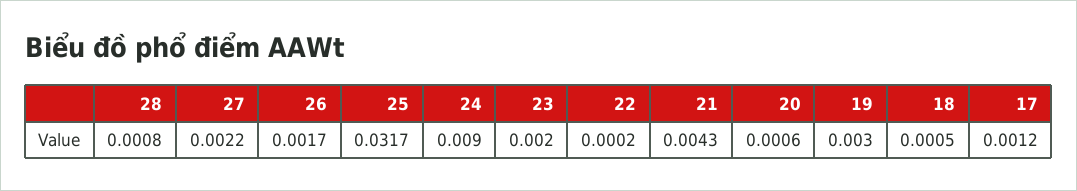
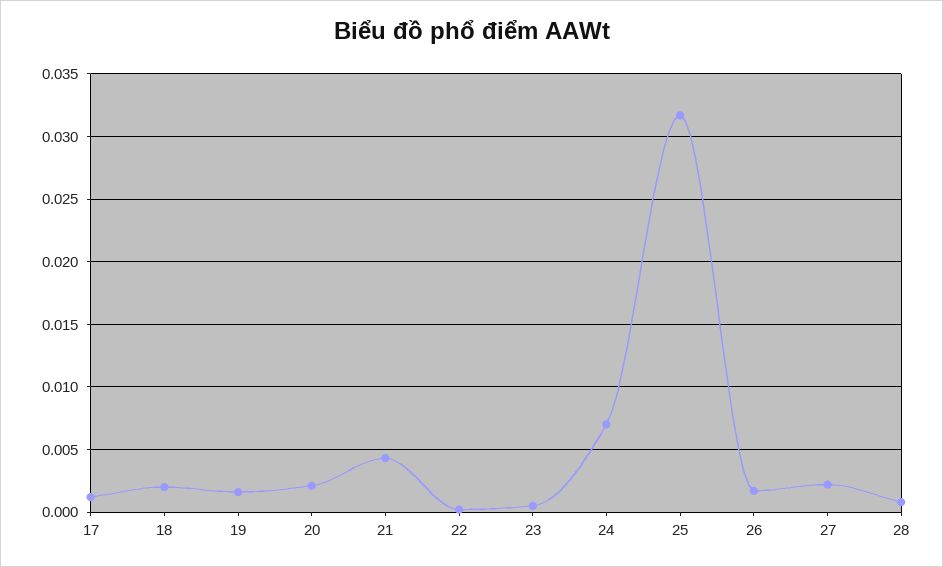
24: 0.009 -> 0.007
23: 0.002 -> 0.0005
20: 0.0006 -> 0.002
19: 0.003 -> 0.0015
18: 0.0005 -> 0.002

